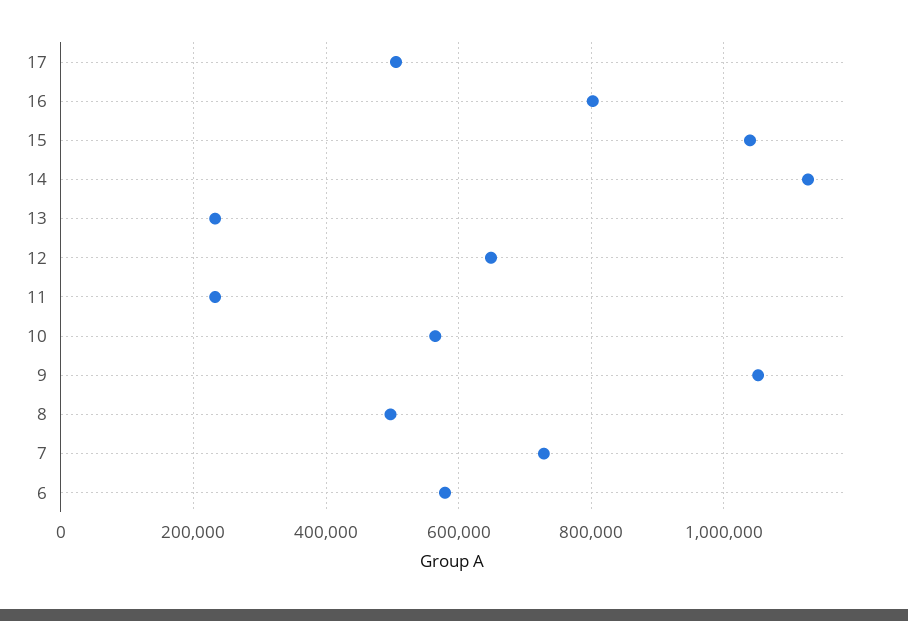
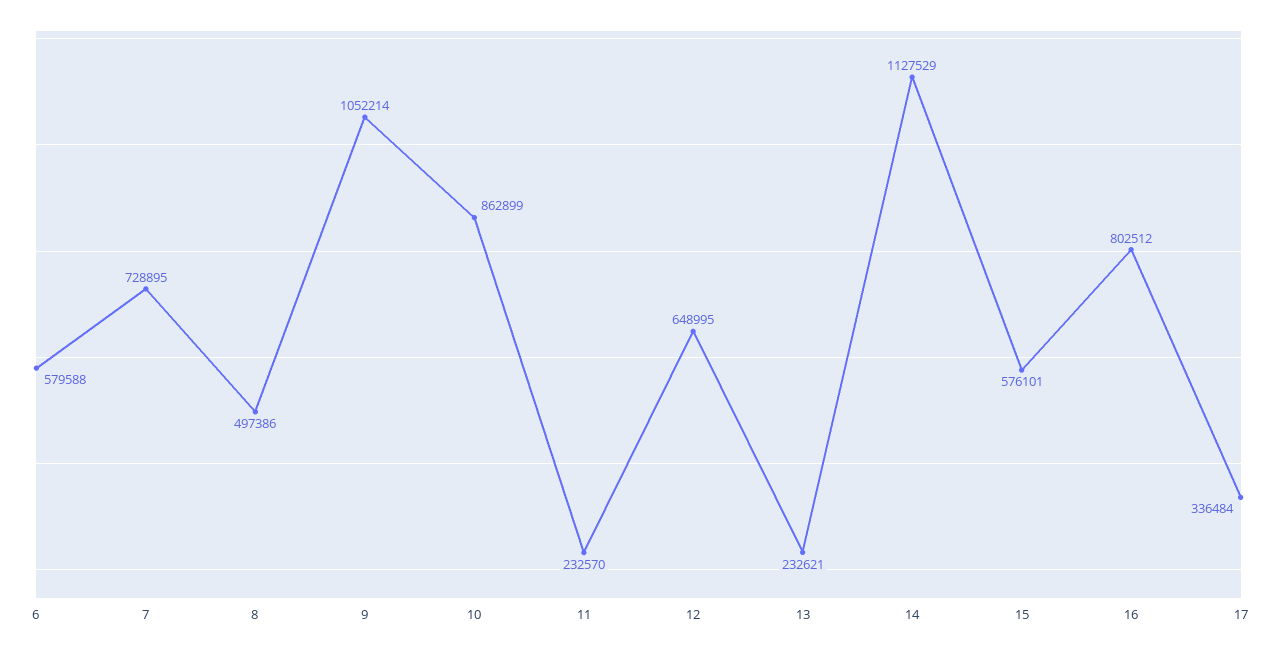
17: 500000 -> 336484
15: 1040000 -> 576101
10: 560000 -> 862899

